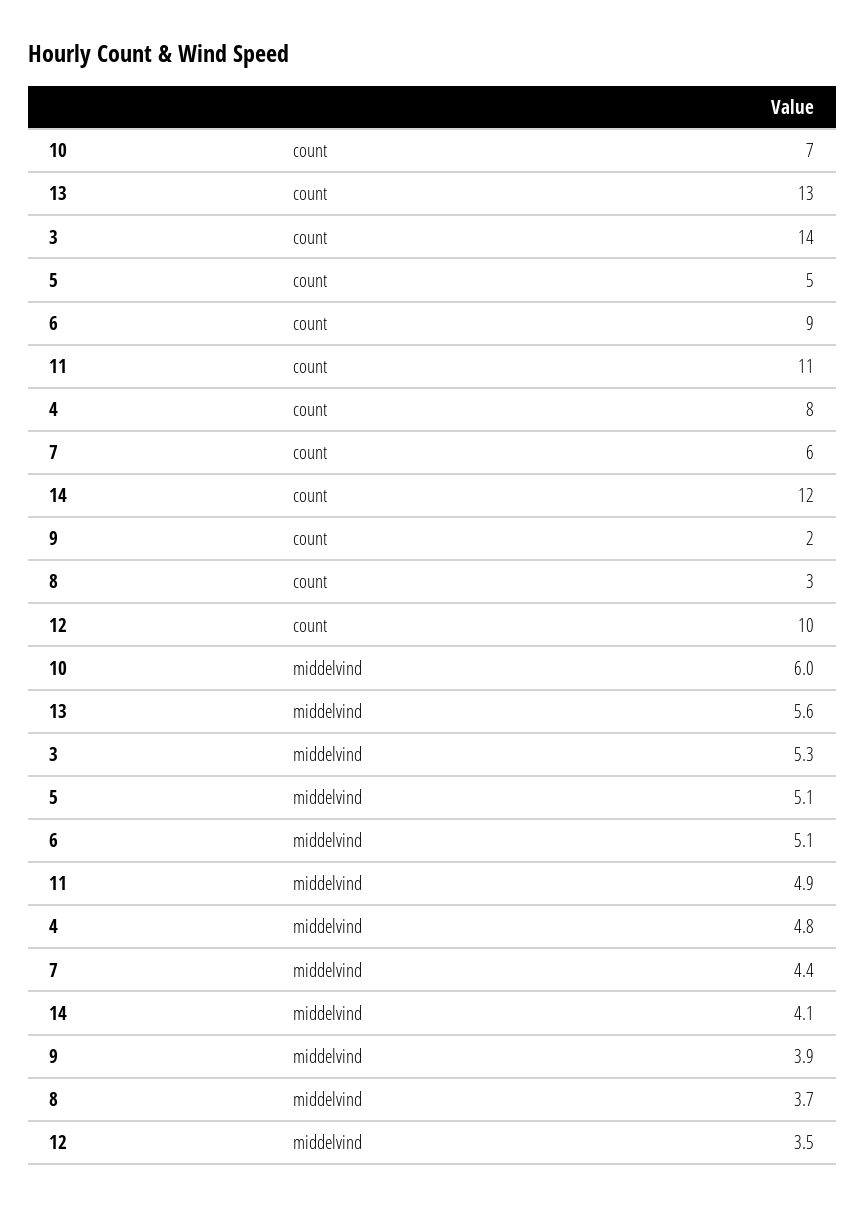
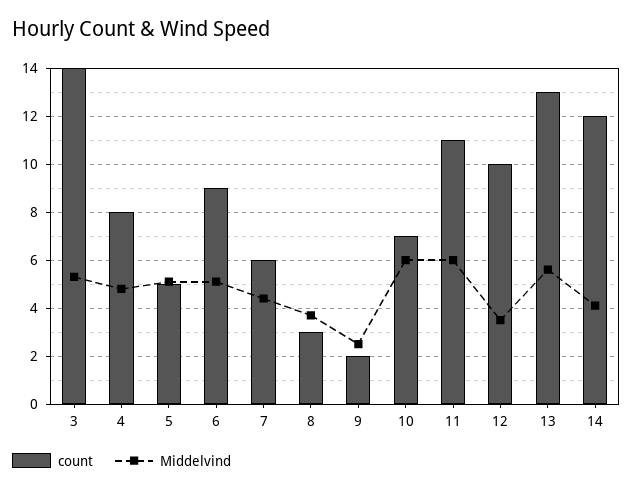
middelvind, 11: 4.9 -> 6
middelvind, 9: 3.9 -> 2.5

